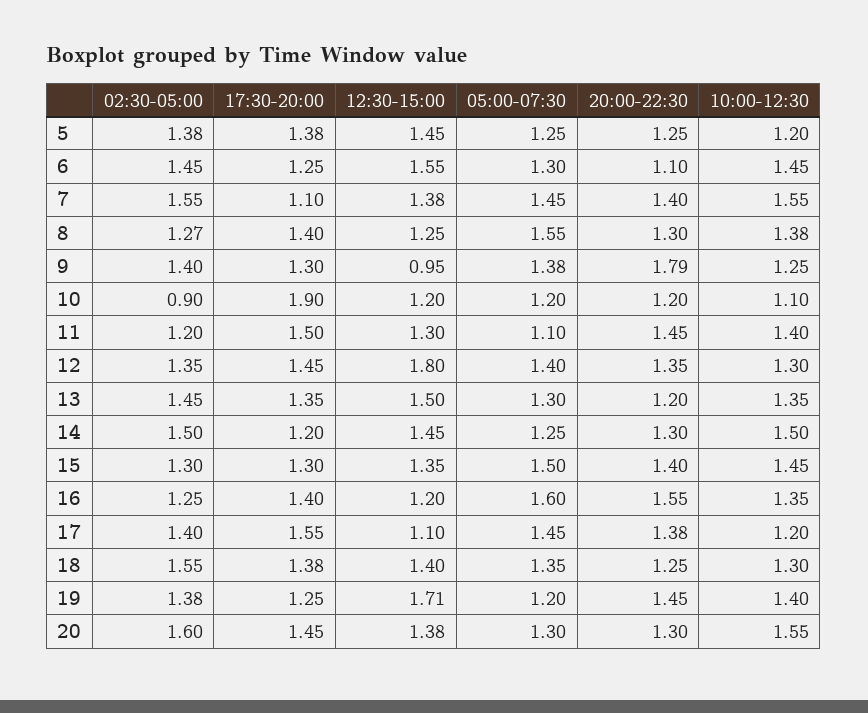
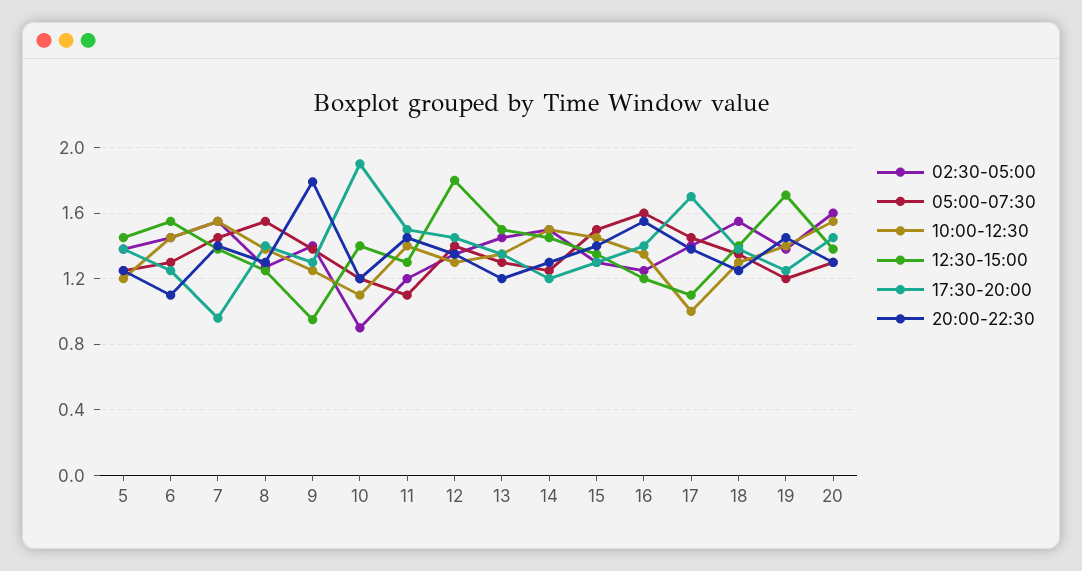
17:30-20:00, 7: 1.1 -> 0.95
12:30-15:00, 10: 1.2 -> 1.4
17:30-20:00, 17: 1.55 -> 1.7
10:00-12:30, 17: 1.2 -> 1

